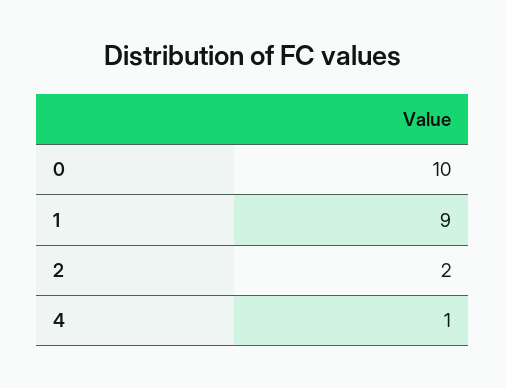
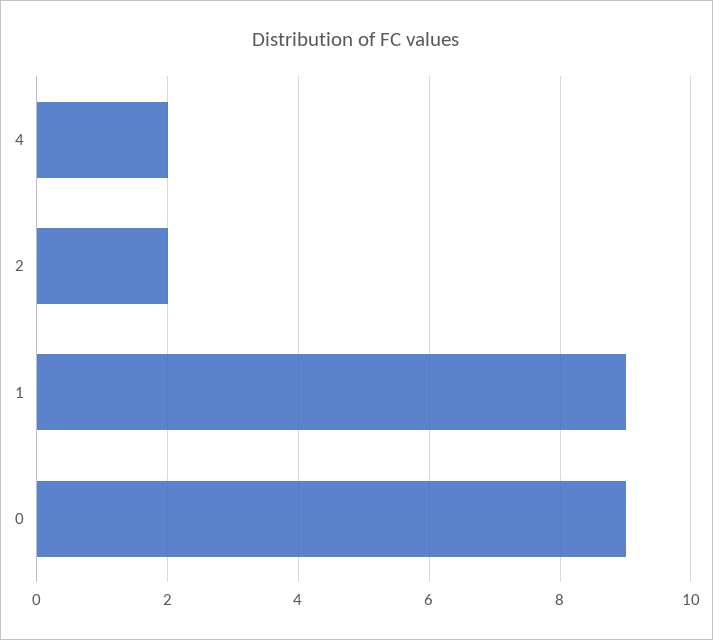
0: 10 -> 9
4: 1 -> 2

